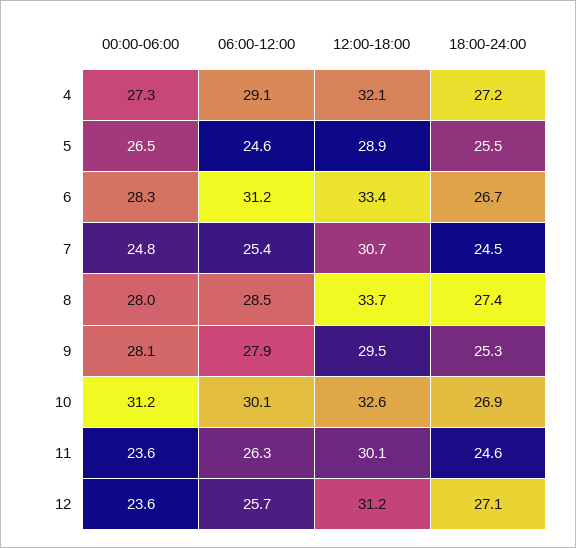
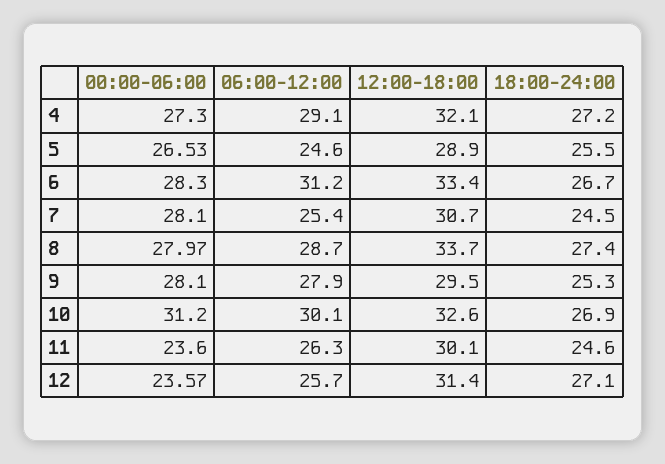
00:00-06:00, 7: 24.8 -> 28.1
06:00-12:00, 8: 28.5 -> 28.7
12:00-18:00, 12: 31.2 -> 31.4

